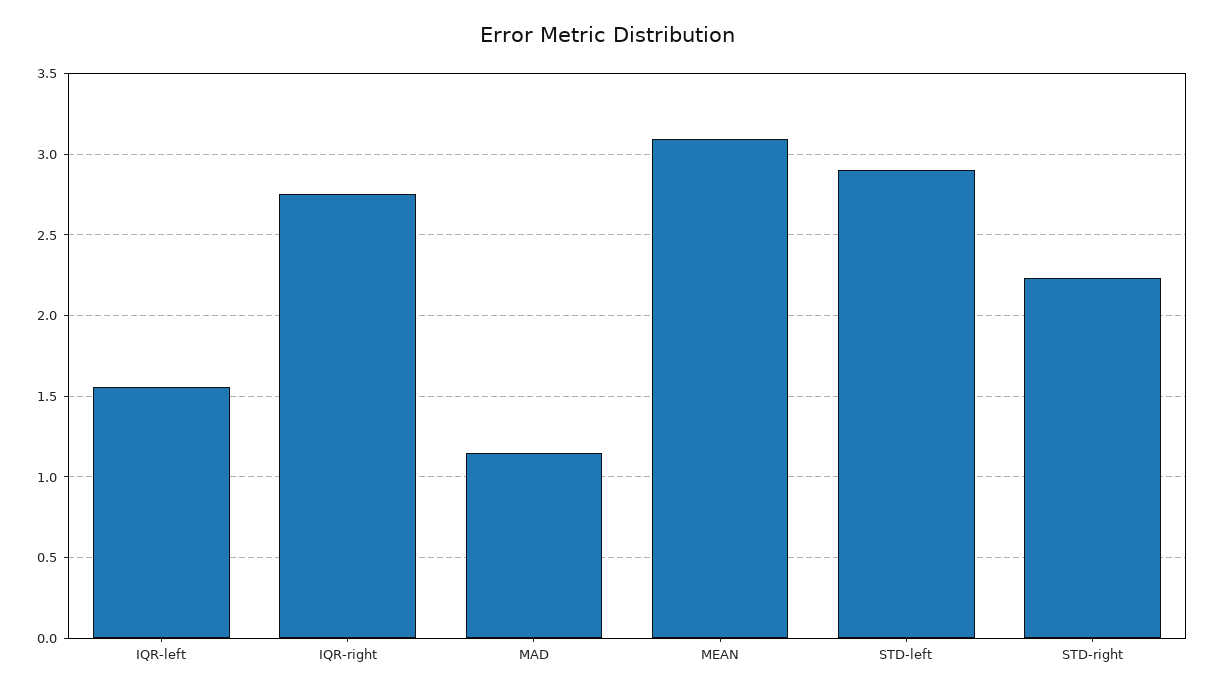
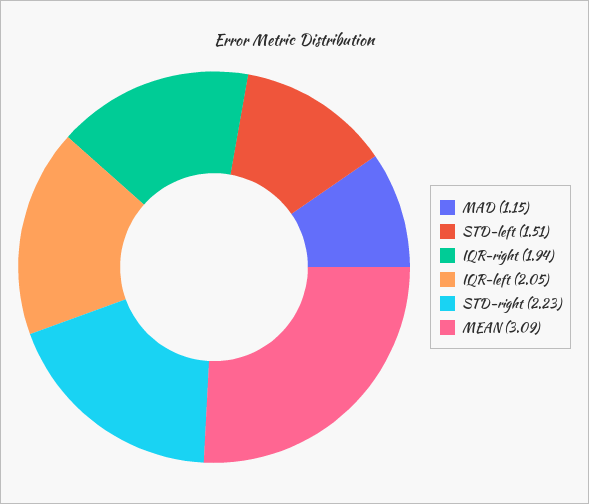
IQR-left: 1.55 -> 2.05
IQR-right: 2.75 -> 1.94
STD-left: 2.9 -> 1.51

